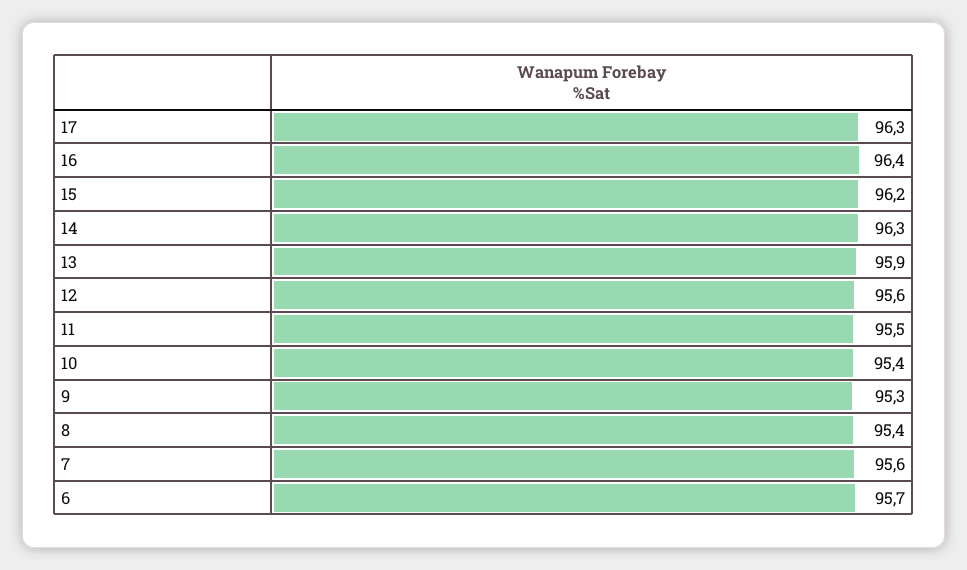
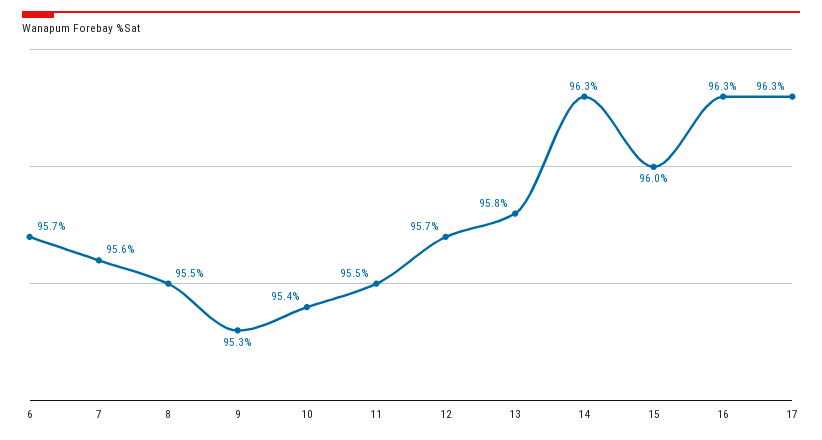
16: 96.4 -> 96.3
15: 96.2 -> 96
13: 95.9 -> 95.8
12: 95.6 -> 95.7
8: 95.4 -> 95.5

